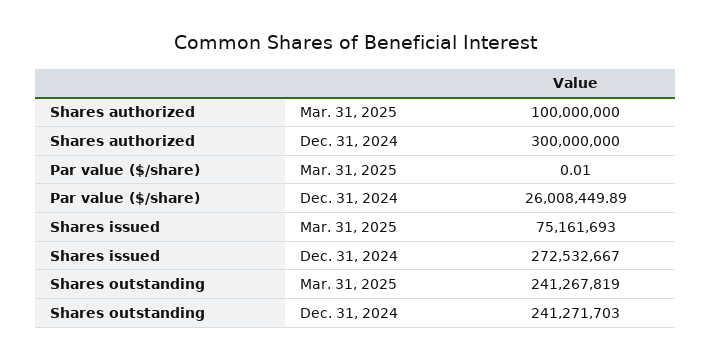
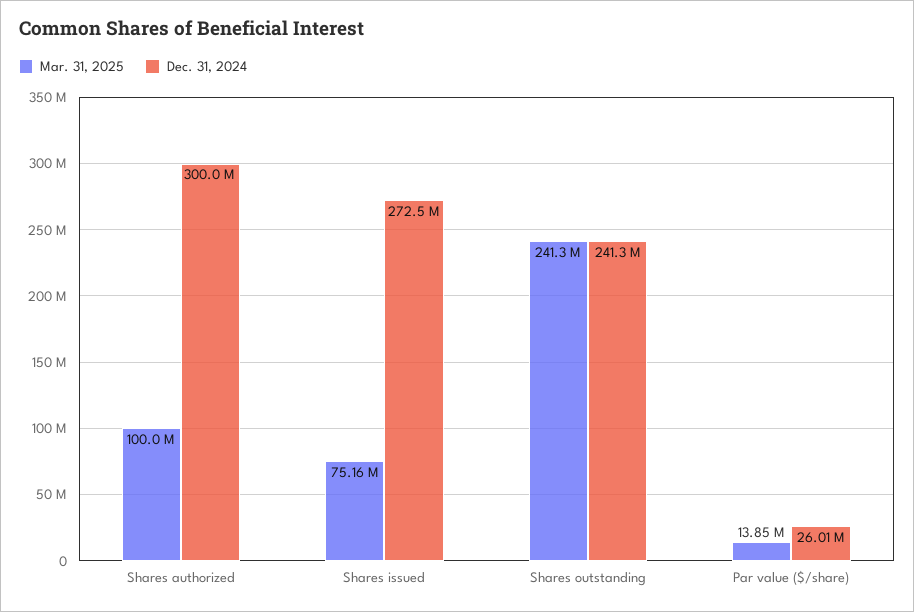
Mar. 31, 2025, Par value ($/share): 0.01 -> 13850000

